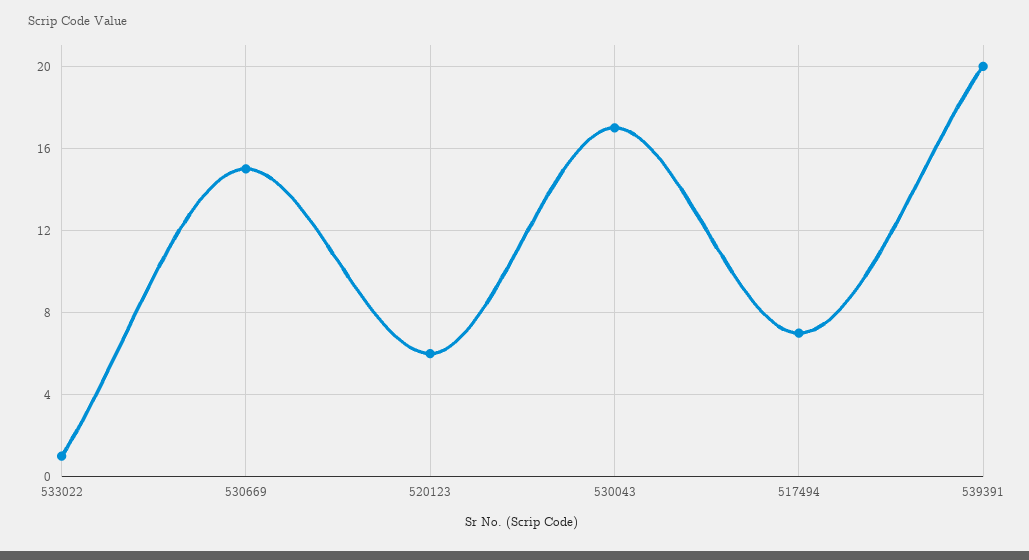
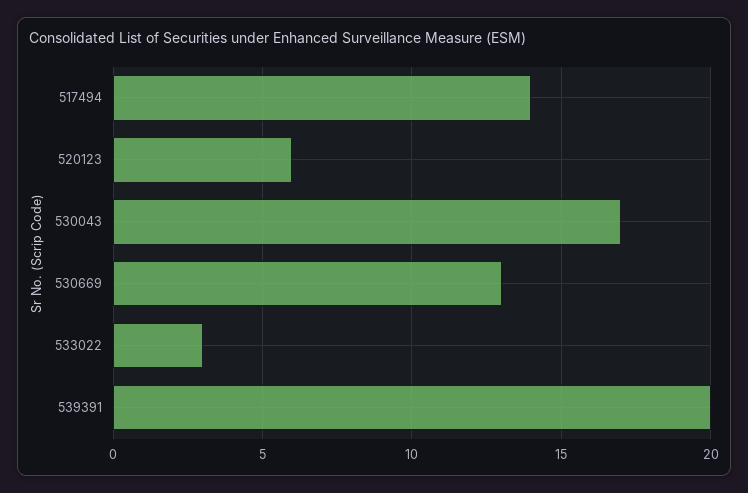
533022: 1 -> 3
530669: 15 -> 13
517494: 7 -> 14

